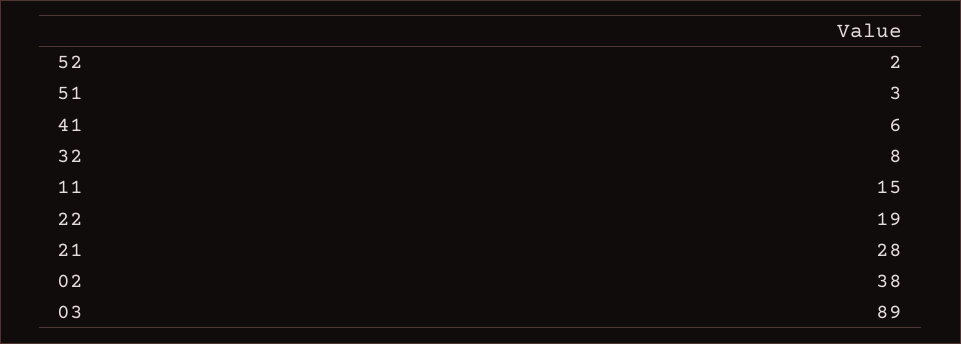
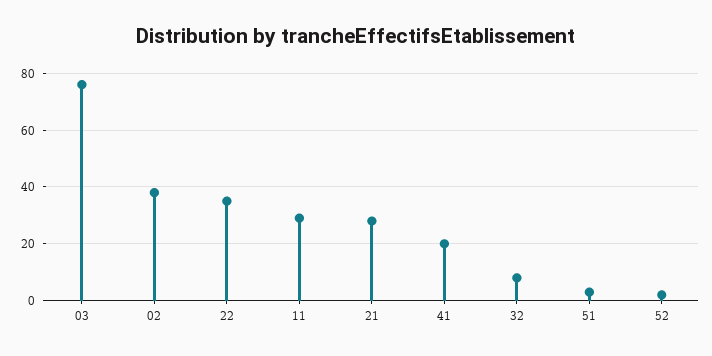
41: 6 -> 20
11: 15 -> 30
22: 19 -> 35
03: 89 -> 75

